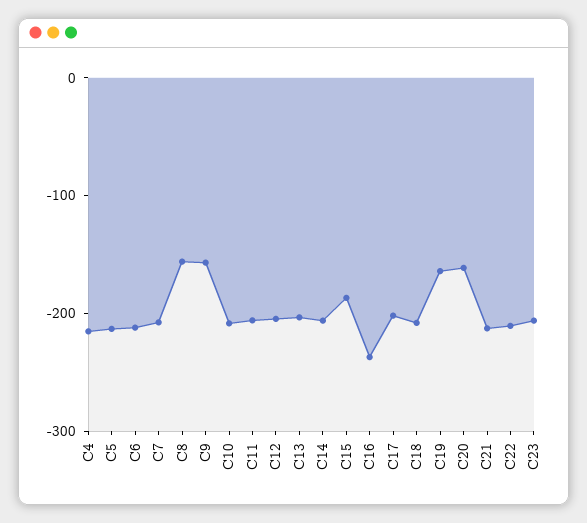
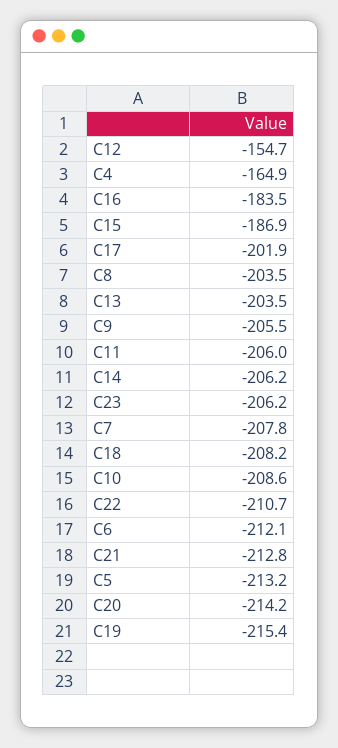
C4: -220 -> -164.9
C8: -160 -> -203.5
C9: -160 -> -205.5
C12: -200 -> -154.7
C16: -240 -> -183.5
C19: -160 -> -215.4
C20: -160 -> -214.2

